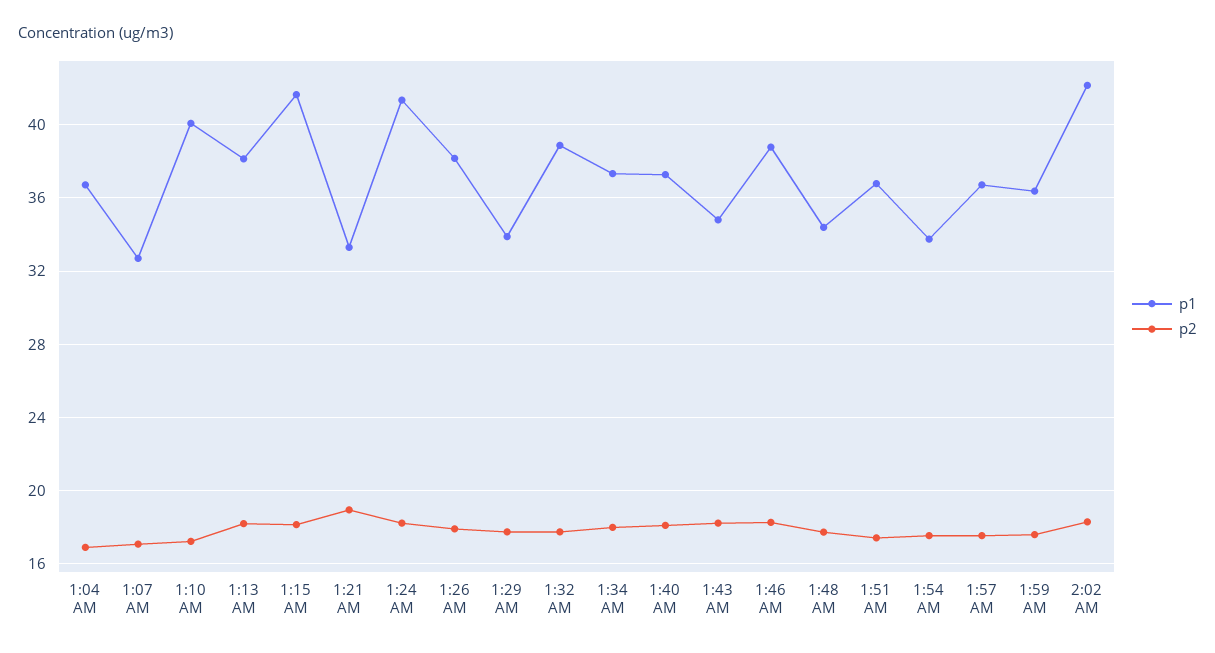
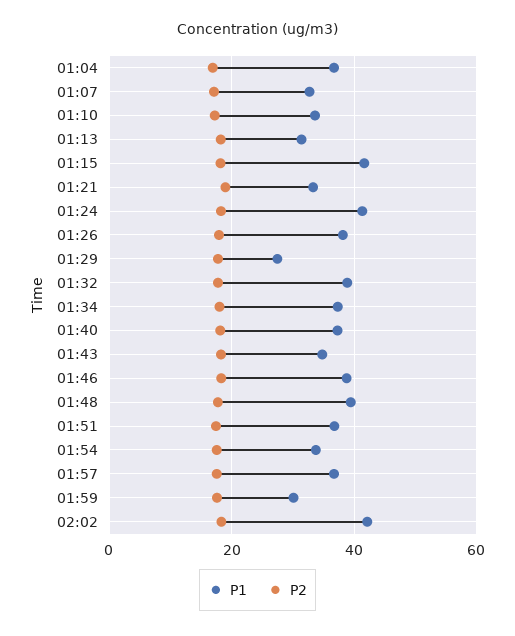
p1, 1:10 AM: 40 -> 34
p1, 1:13 AM: 38 -> 32
p1, 1:29 AM: 34 -> 28
p1, 1:48 AM: 34.5 -> 40
p1, 1:59 AM: 36.5 -> 30

